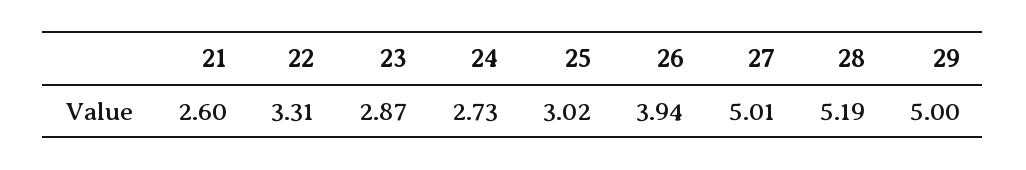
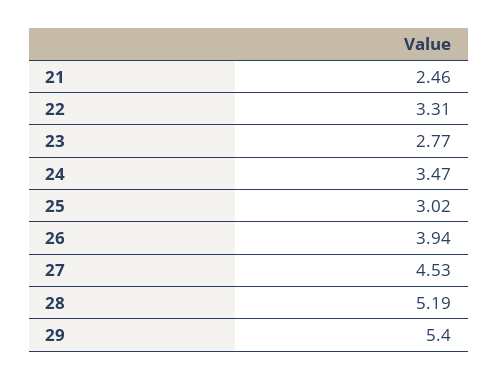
21: 2.6 -> 2.46
23: 2.87 -> 2.77
24: 2.73 -> 3.47
27: 5.01 -> 4.53
29: 5 -> 5.4

